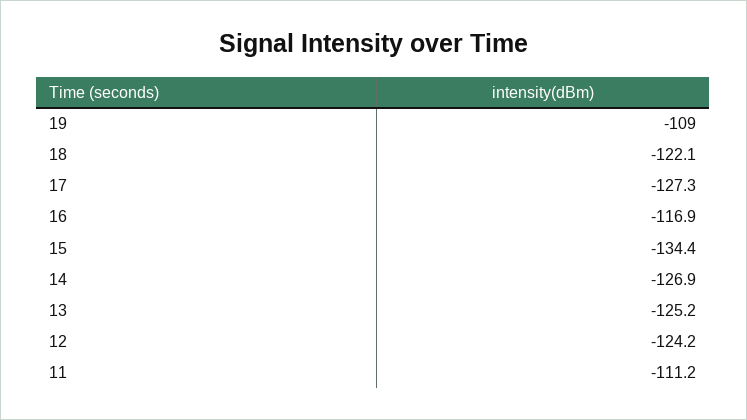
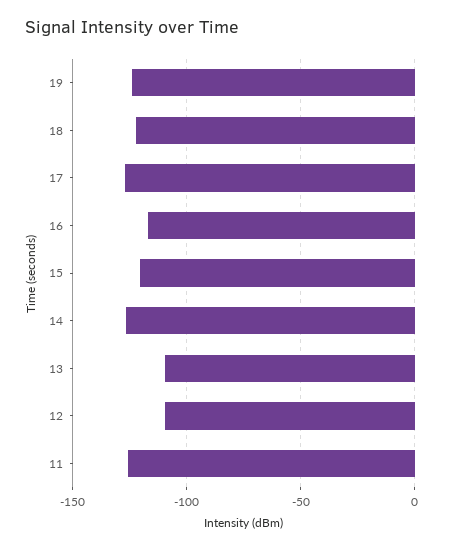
19: -109 -> -125
15: -134.4 -> -120
13: -125.2 -> -110
12: -124.2 -> -110
11: -111.2 -> -125

